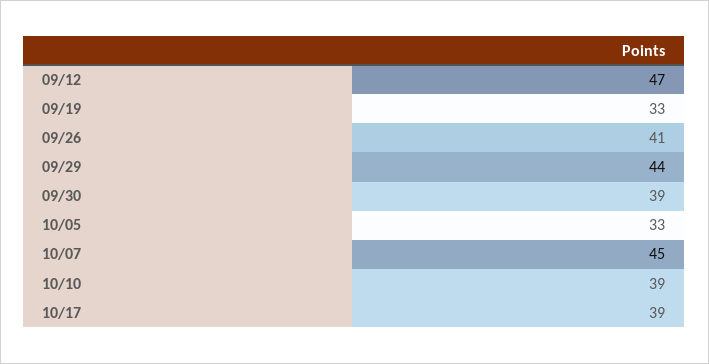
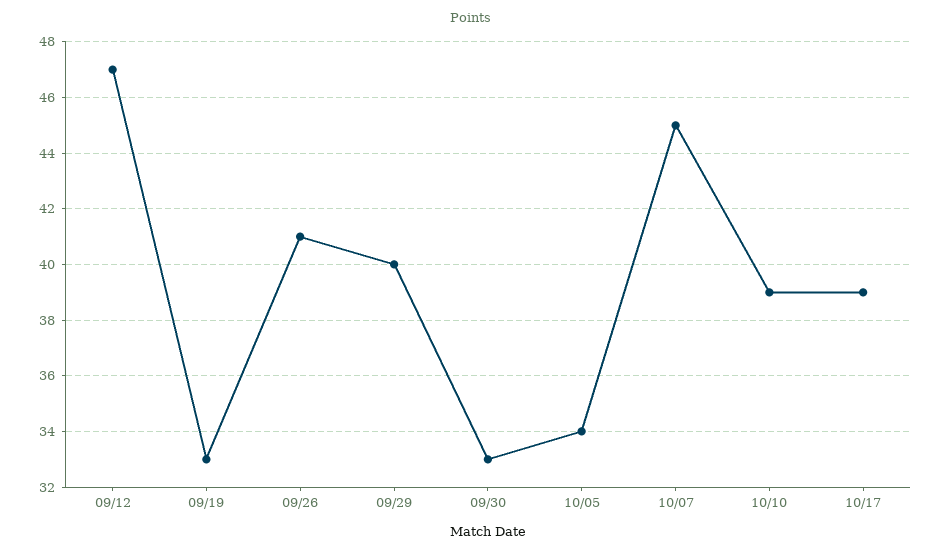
09/29: 44 -> 40
09/30: 39 -> 33
10/05: 33 -> 34

